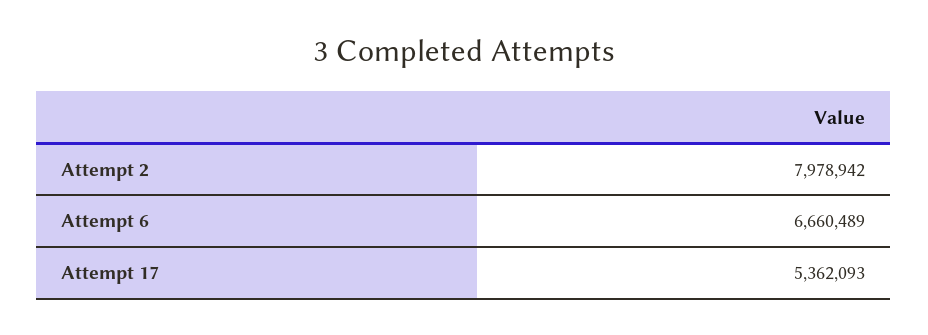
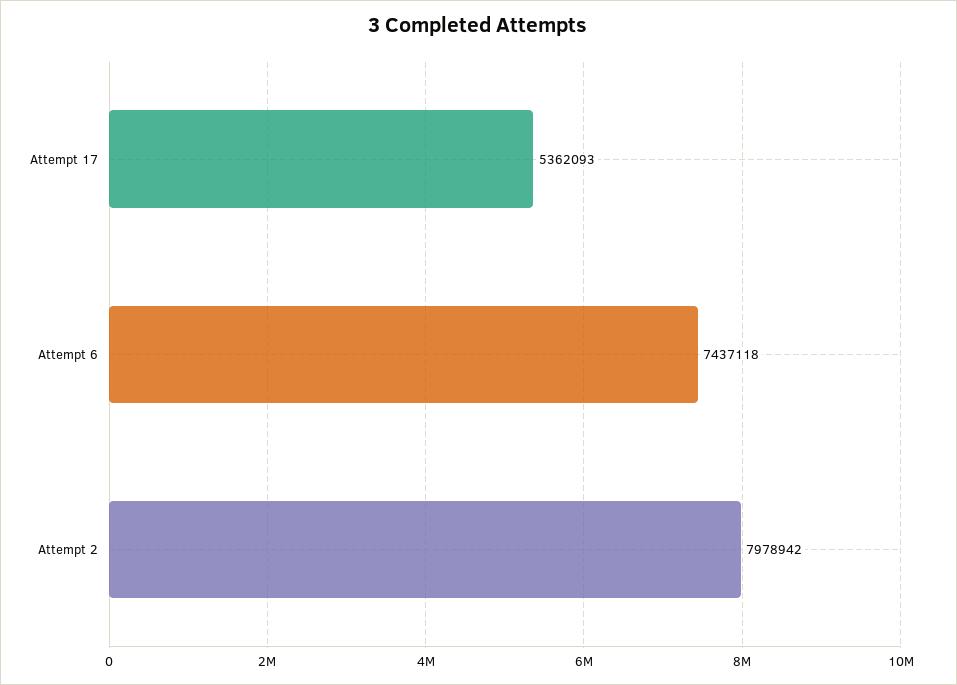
Attempt 6: 6660489 -> 7437118

